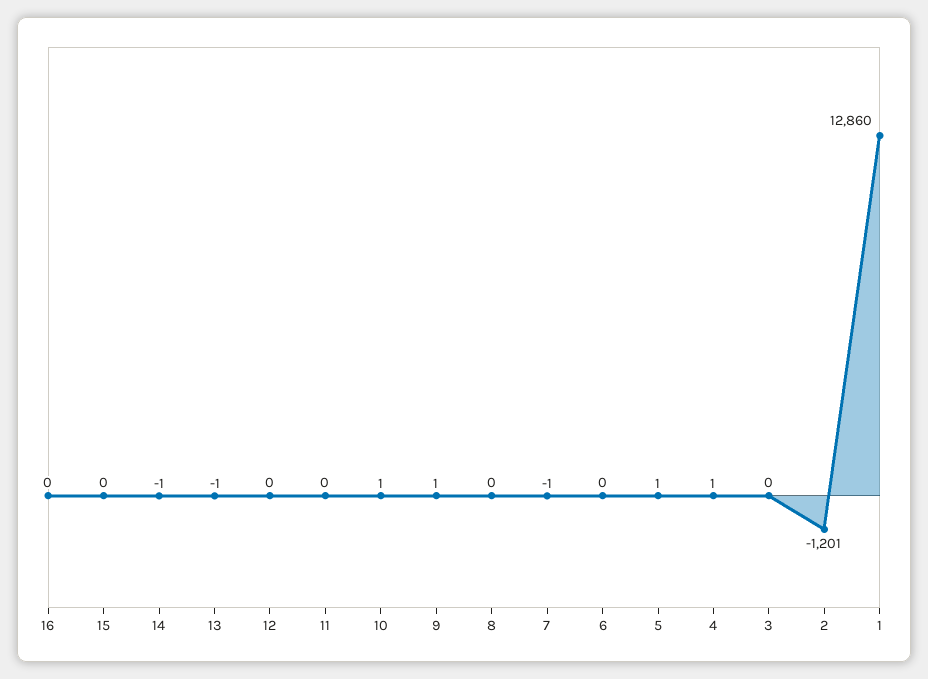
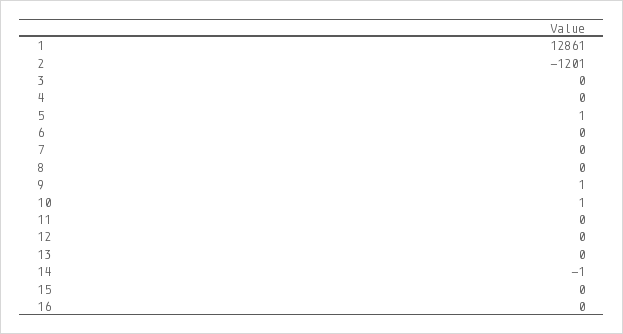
13: -1 -> 0
7: -1 -> 0
4: 1 -> 0
1: 12860 -> 12861

